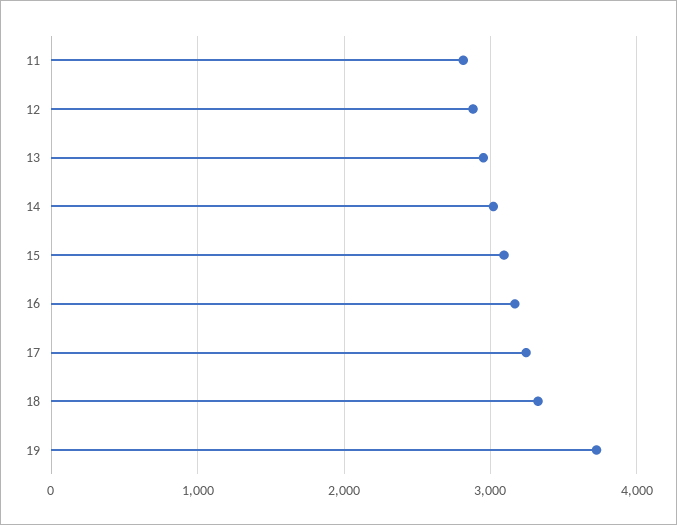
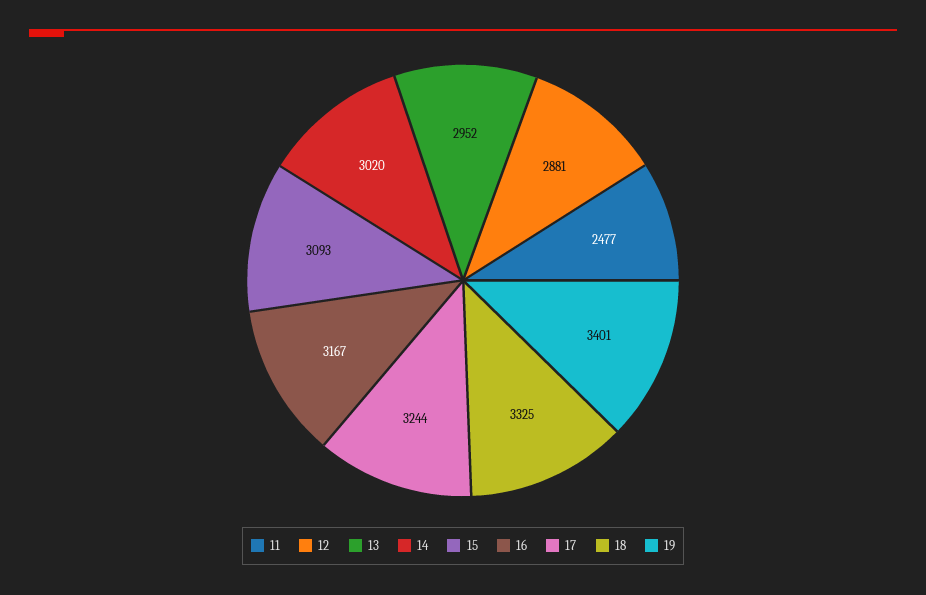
11: 2800 -> 2477
19: 3700 -> 3401

